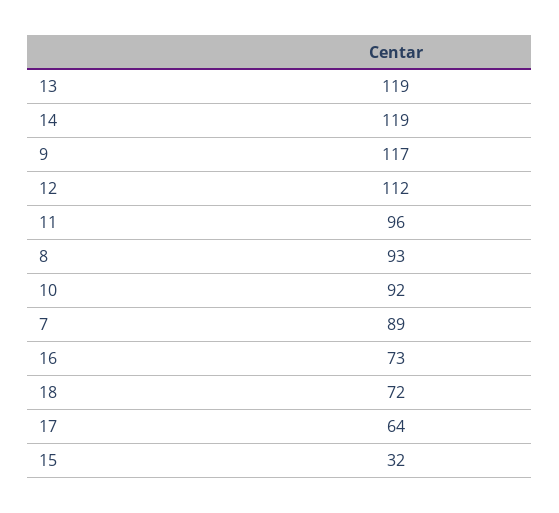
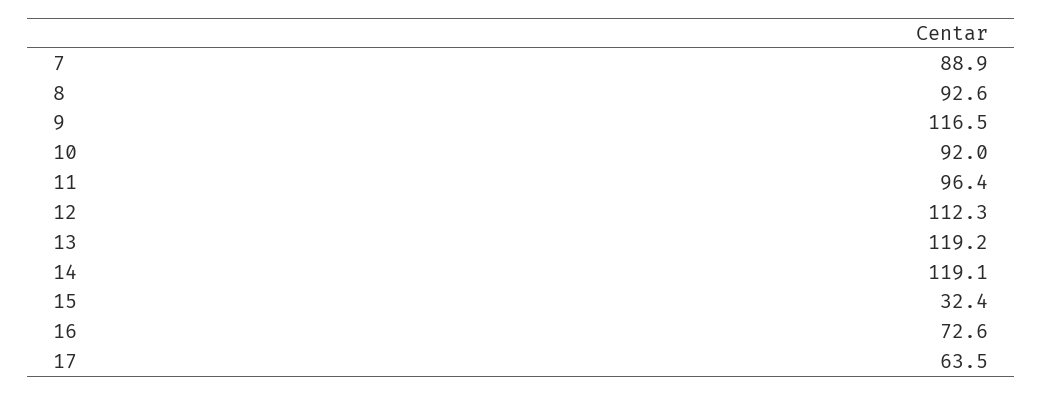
18: 72 -> none

